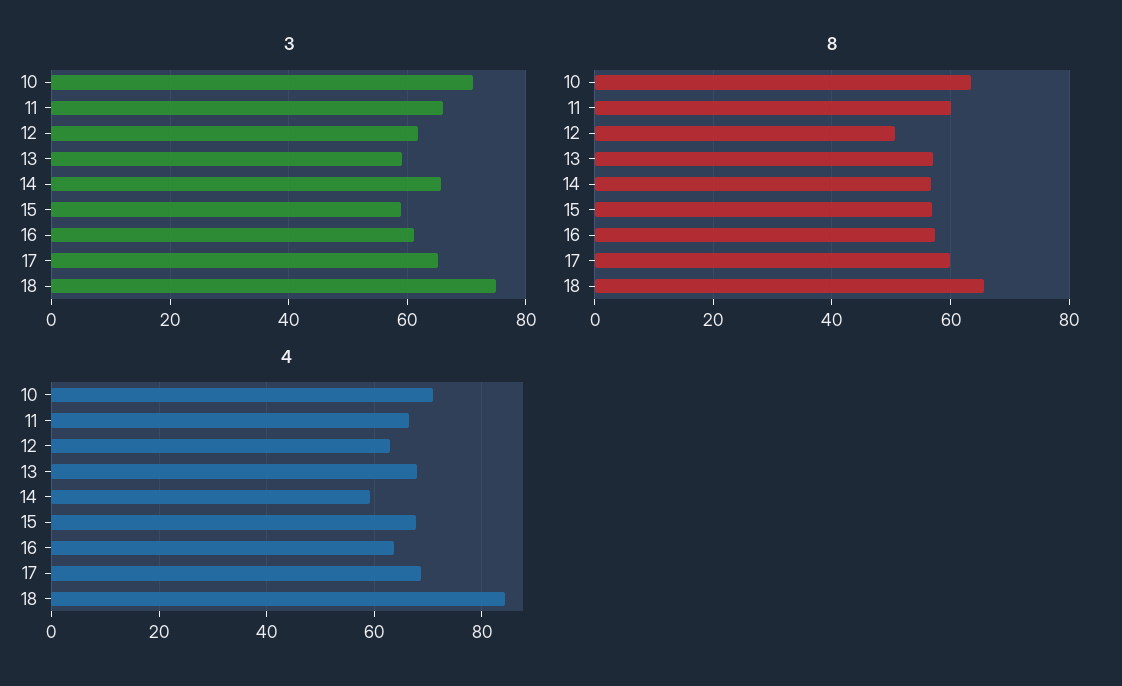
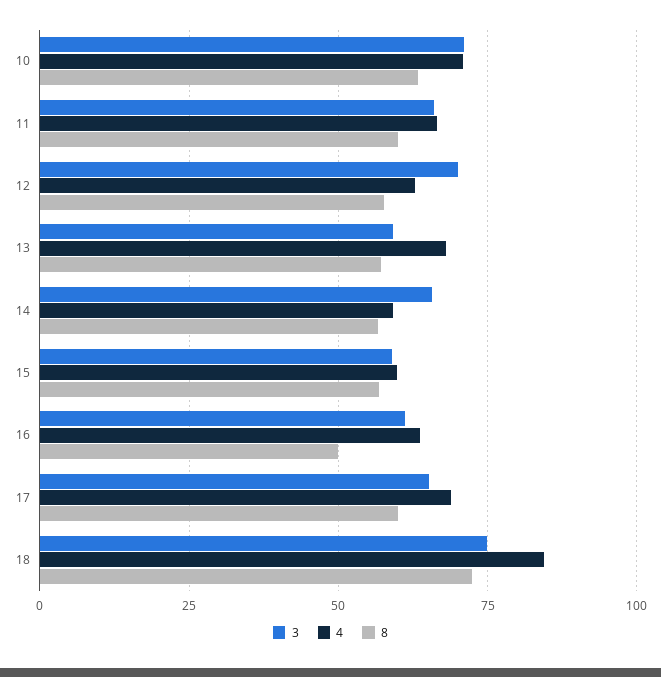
3, 12: 62 -> 70
8, 12: 50 -> 57.5
8, 16: 58 -> 50
8, 18: 66 -> 72.5
4, 15: 68 -> 60

